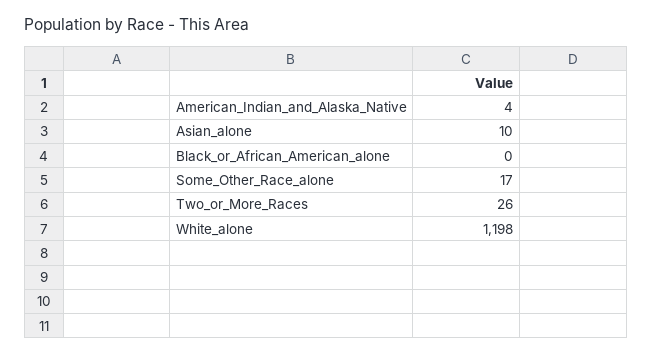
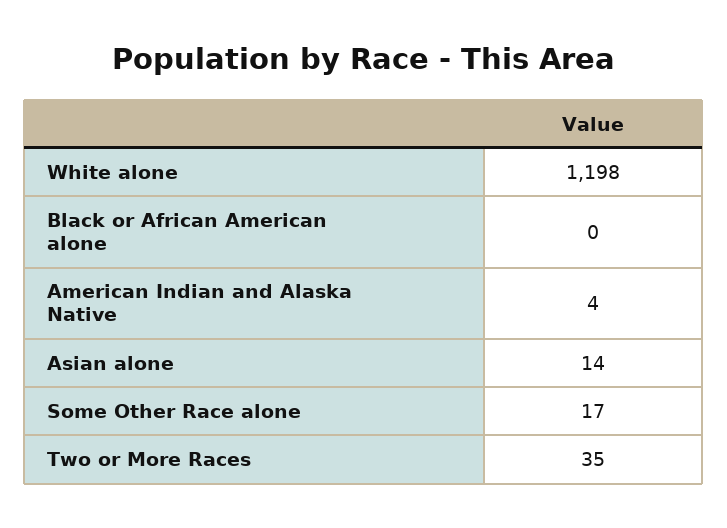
Asian_alone: 10 -> 14
Two_or_More_Races: 26 -> 35

